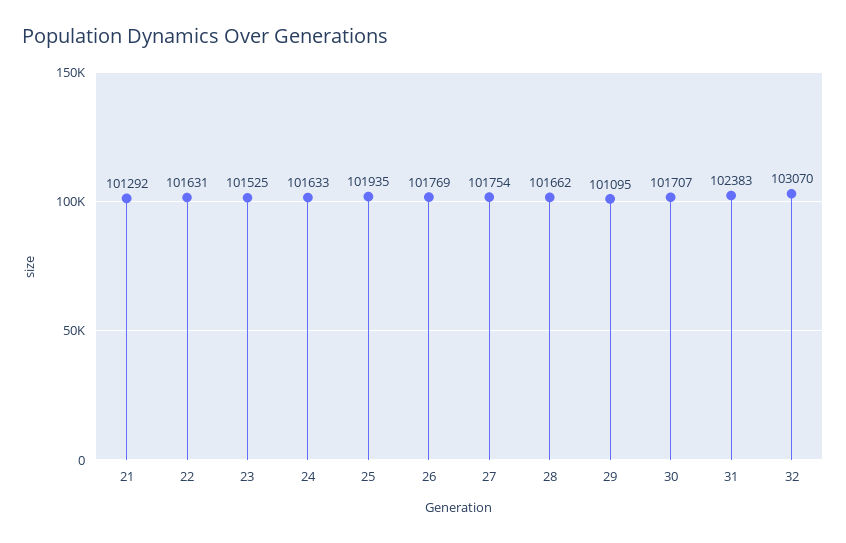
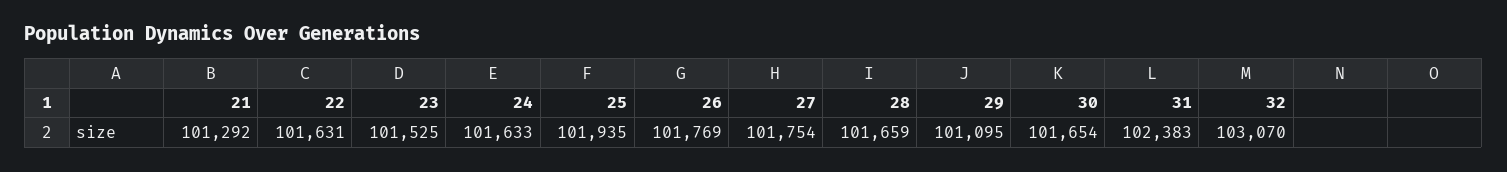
28: 101662 -> 101659
30: 101707 -> 101654

